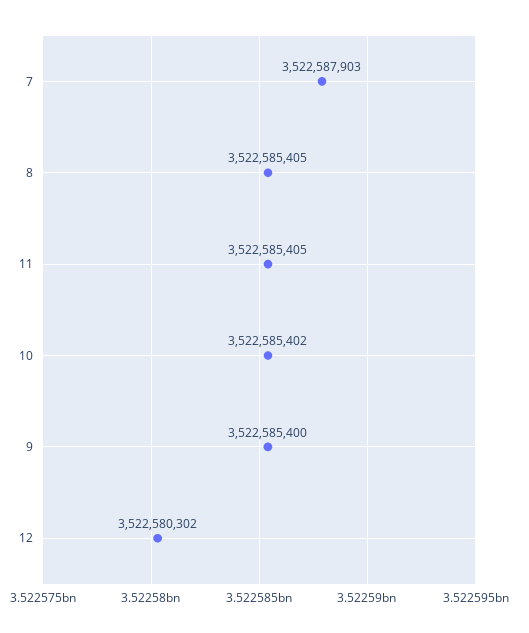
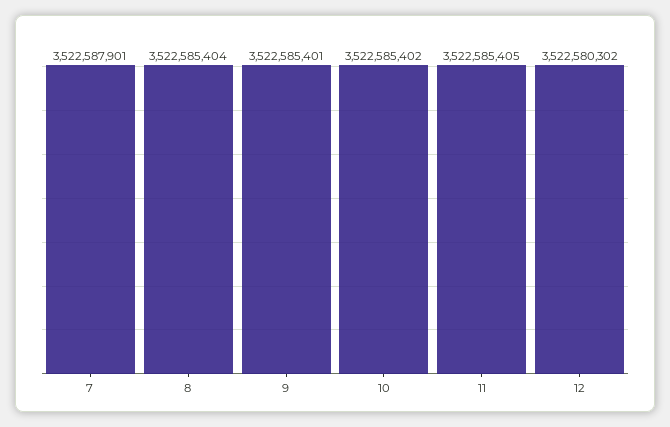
7: 3522587903 -> 3522587901
8: 3522585405 -> 3522585404
9: 3522585400 -> 3522585401

